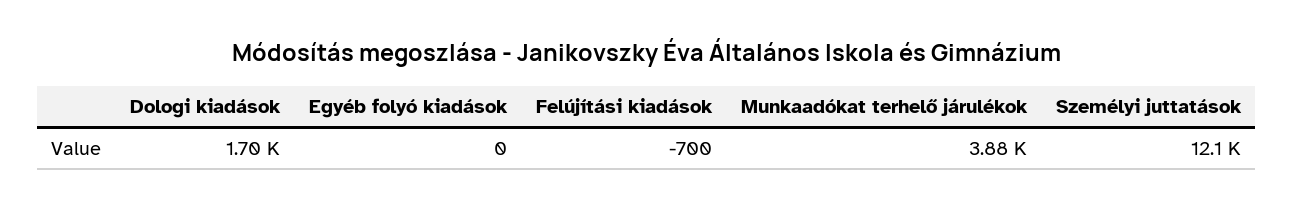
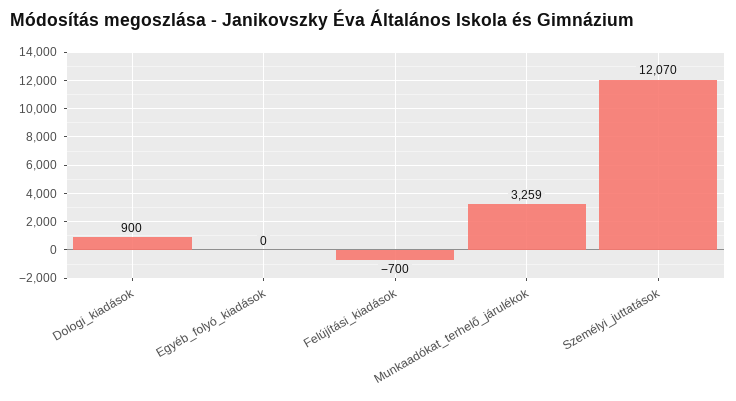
Dologi kiadások: 1700 -> 900
Munkaadókat terhelő járulékok: 3880 -> 3259

